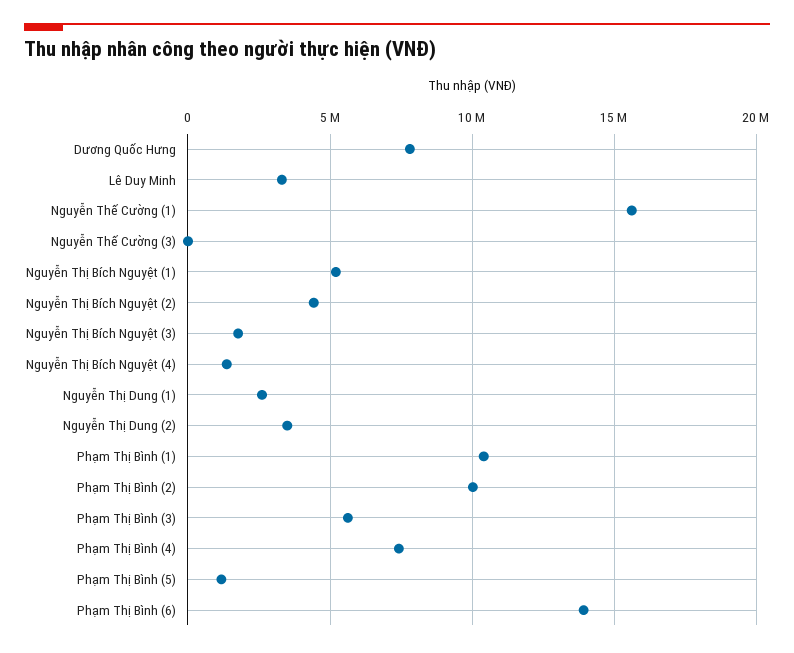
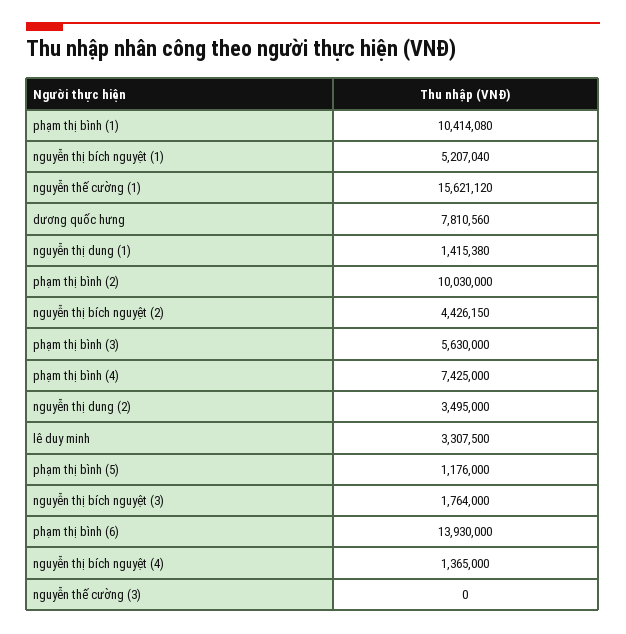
Nguyễn Thị Dung (1): 2500000 -> 1415380

